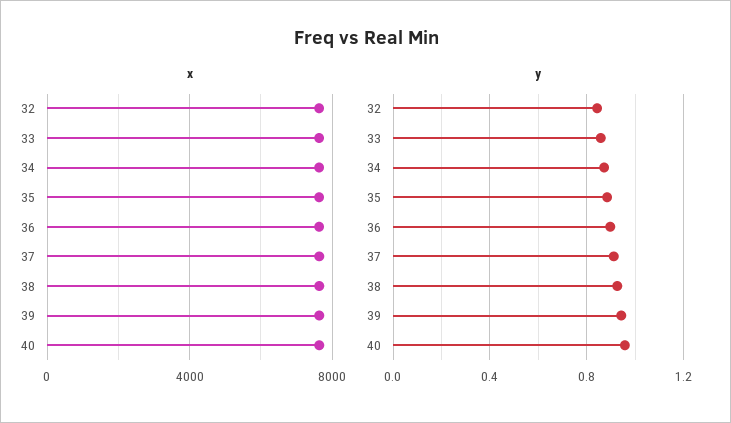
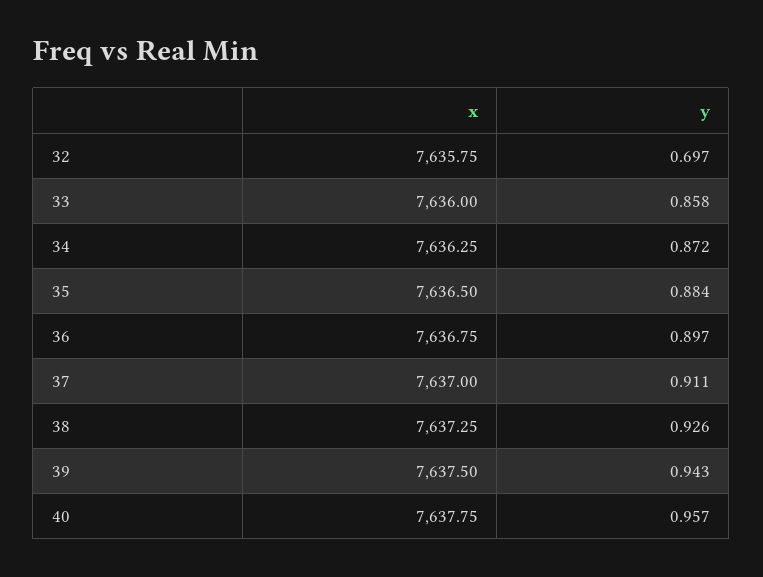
y, 32: 0.85 -> 0.697

